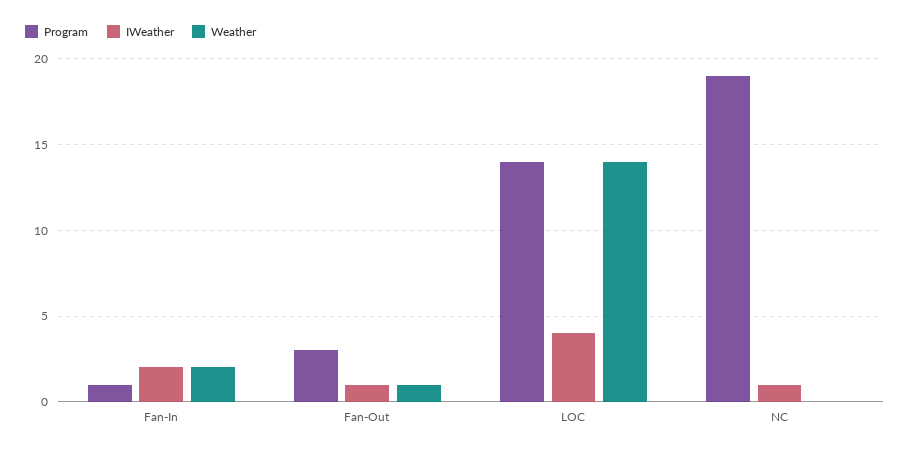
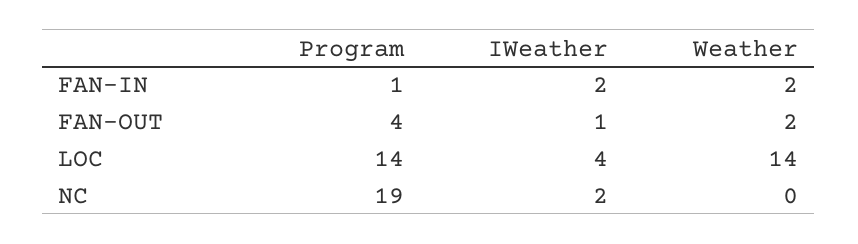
Program, Fan-Out: 3 -> 4
Weather, Fan-Out: 1 -> 2
IWeather, NC: 1 -> 2

